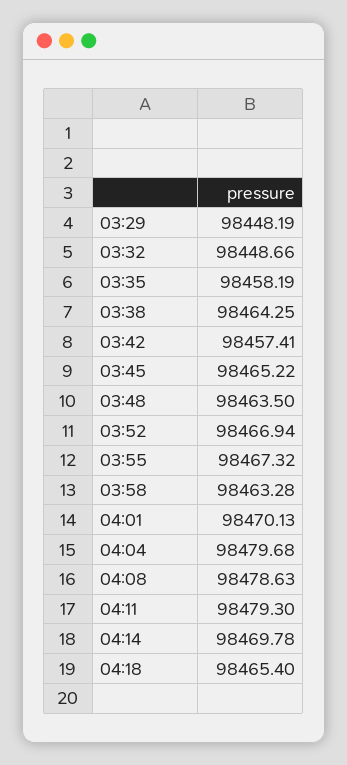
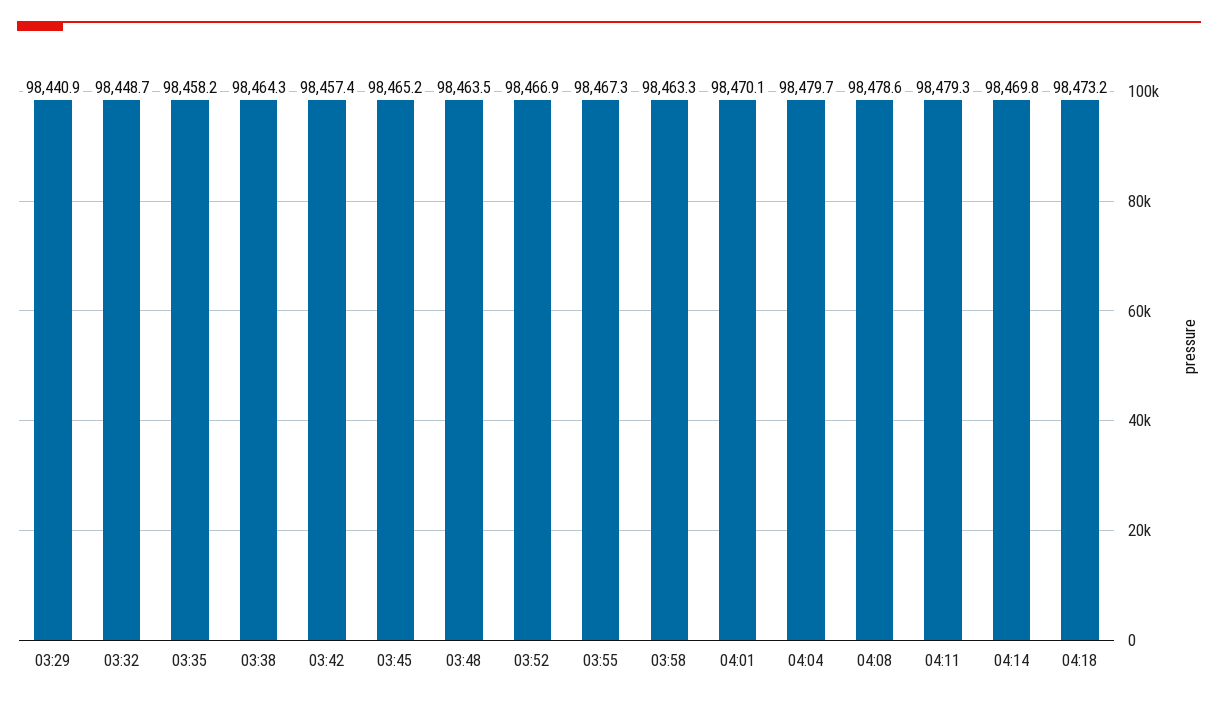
03:29: 98448.19 -> 98440.9
04:18: 98465.4 -> 98473.2

